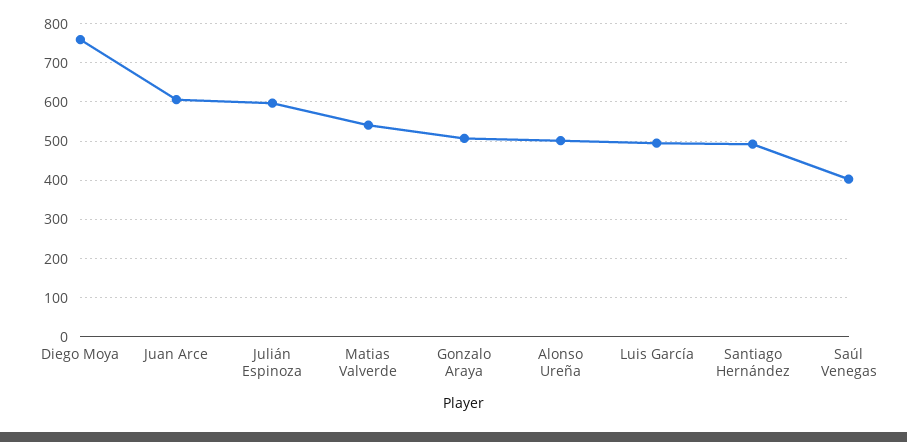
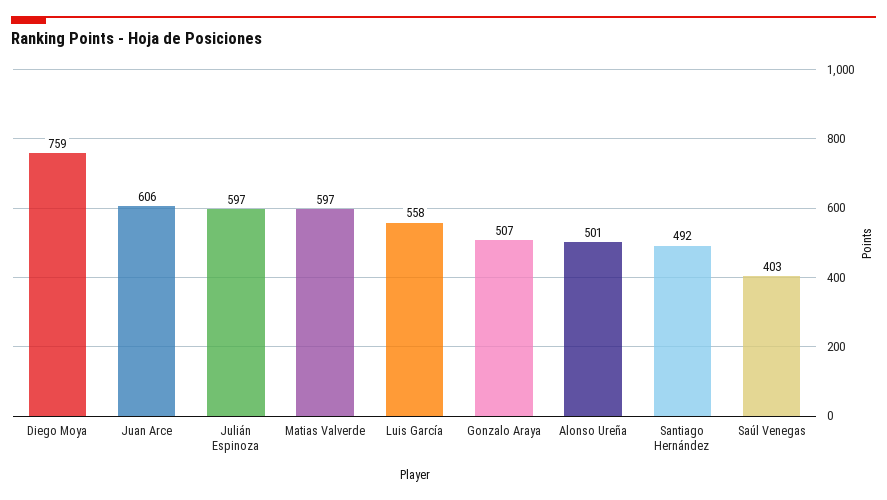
Matias Valverde: 540 -> 597
Luis García: 500 -> 558

